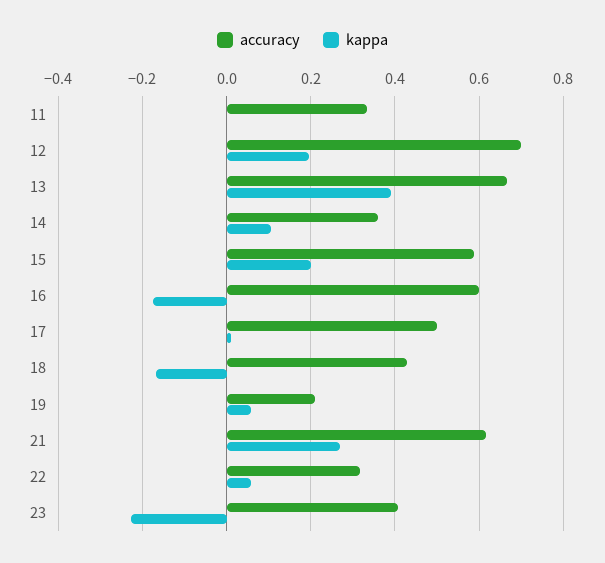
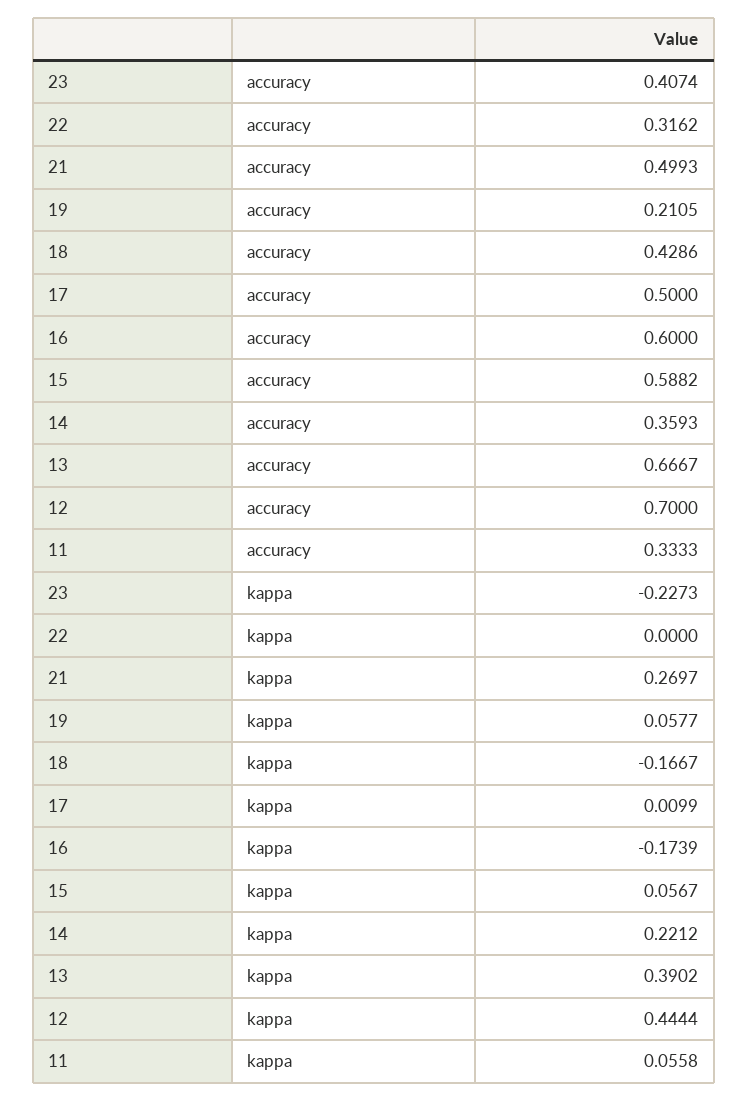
kappa, 11: 0 -> 0.0558
kappa, 12: 0.2 -> 0.4444
kappa, 14: 0.1 -> 0.2212
kappa, 15: 0.2 -> 0.0567
accuracy, 21: 0.62 -> 0.4993
kappa, 22: 0.06 -> 0

